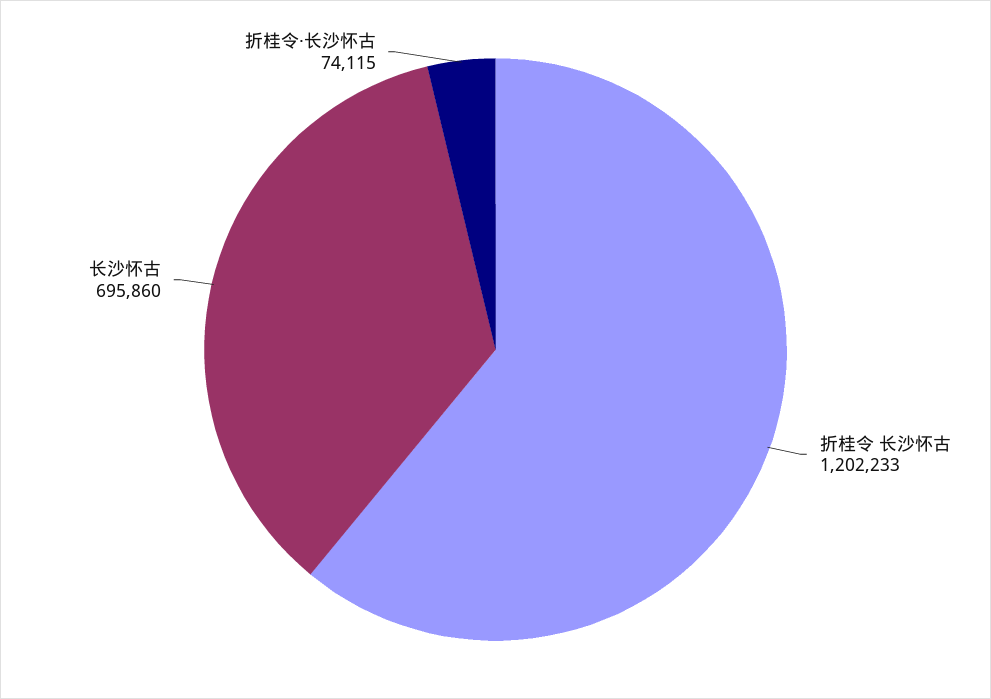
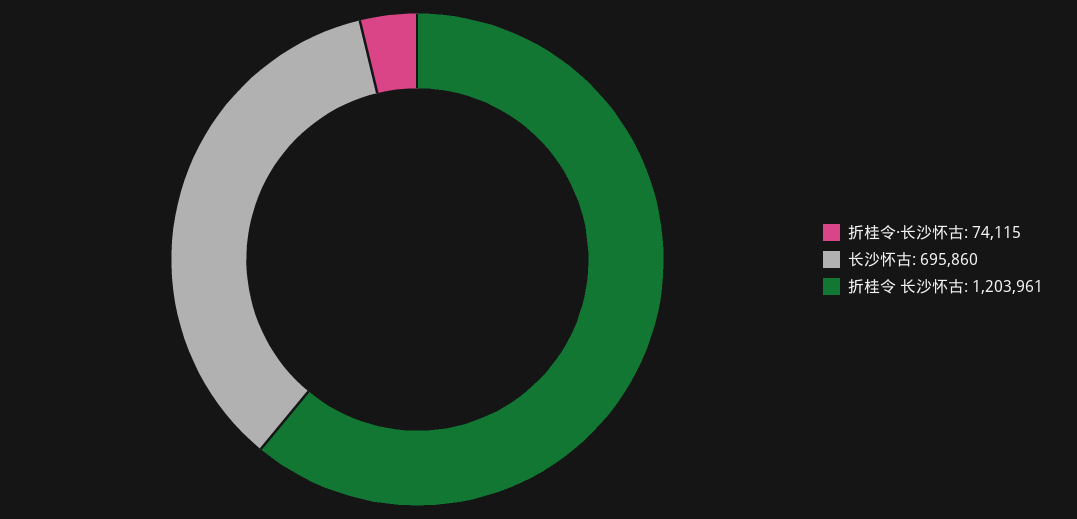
折桂令 长沙怀古: 1202233 -> 1203961

